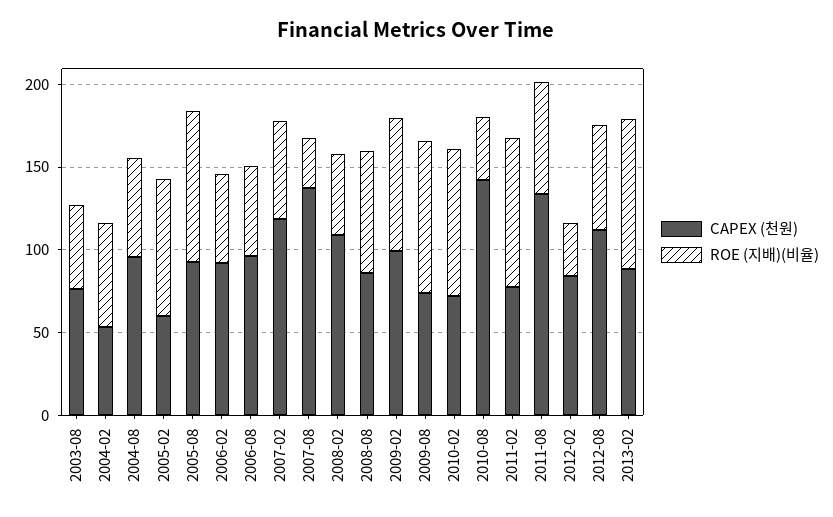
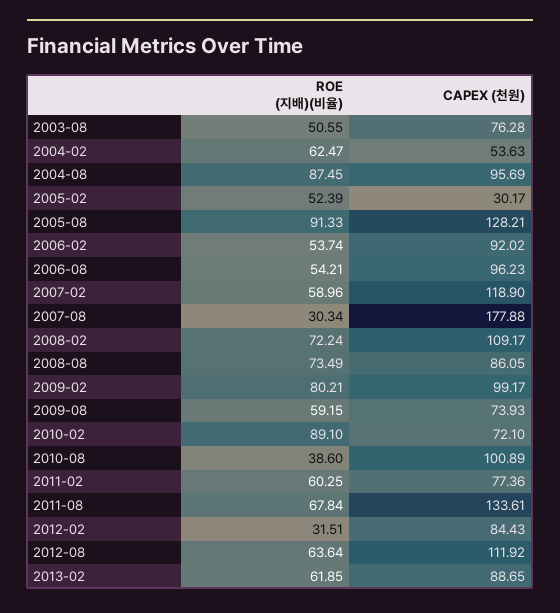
ROE (지배)(비율), 2004-08: 60 -> 87.45
CAPEX (천원), 2005-02: 60 -> 30.17
ROE (지배)(비율), 2005-02: 80 -> 52.39
CAPEX (천원), 2005-08: 90 -> 128.21
CAPEX (천원), 2007-08: 140 -> 177.88
ROE (지배)(비율), 2008-02: 50 -> 72.24
ROE (지배)(비율), 2009-08: 90 -> 59.15
CAPEX (천원), 2010-08: 140 -> 100.89
ROE (지배)(비율), 2011-02: 90 -> 60.25
ROE (지배)(비율), 2013-02: 90 -> 61.85

